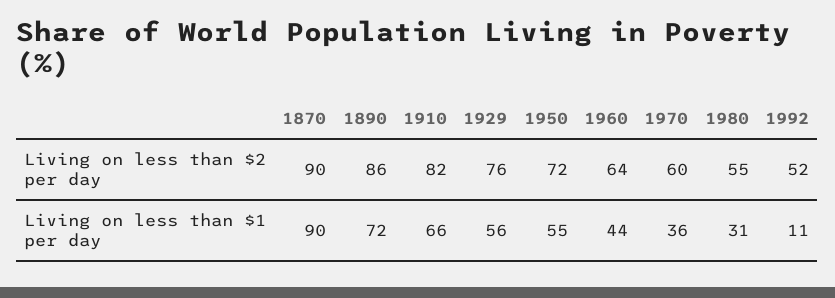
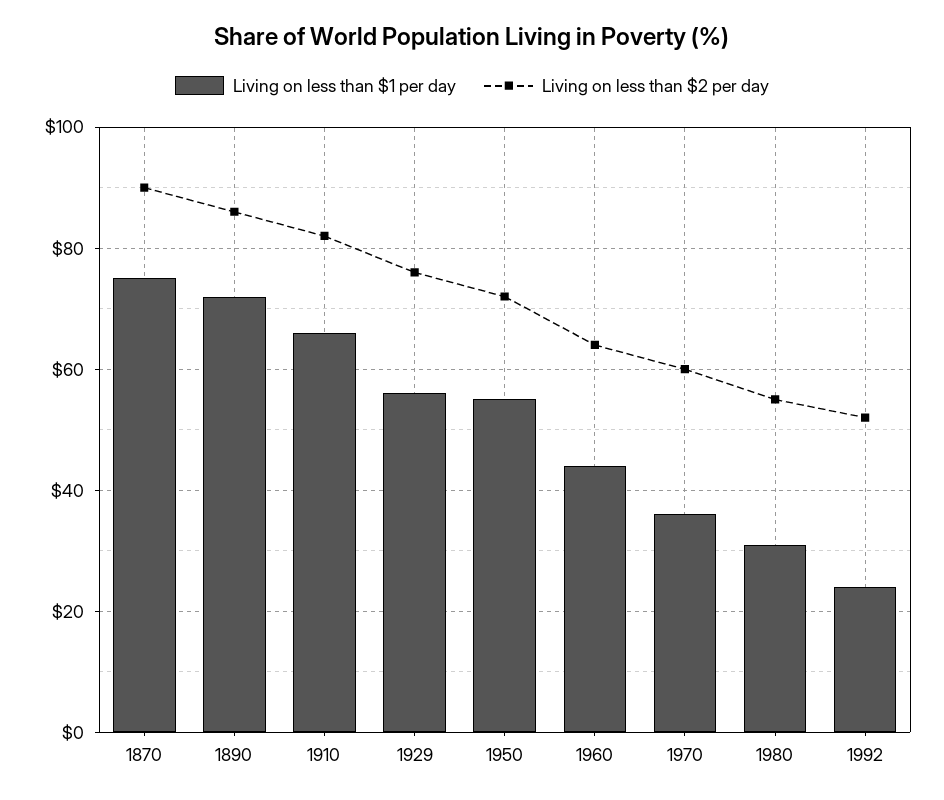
Living on less than $1 per day, 1870: 90 -> 75
Living on less than $1 per day, 1992: 11 -> 25

